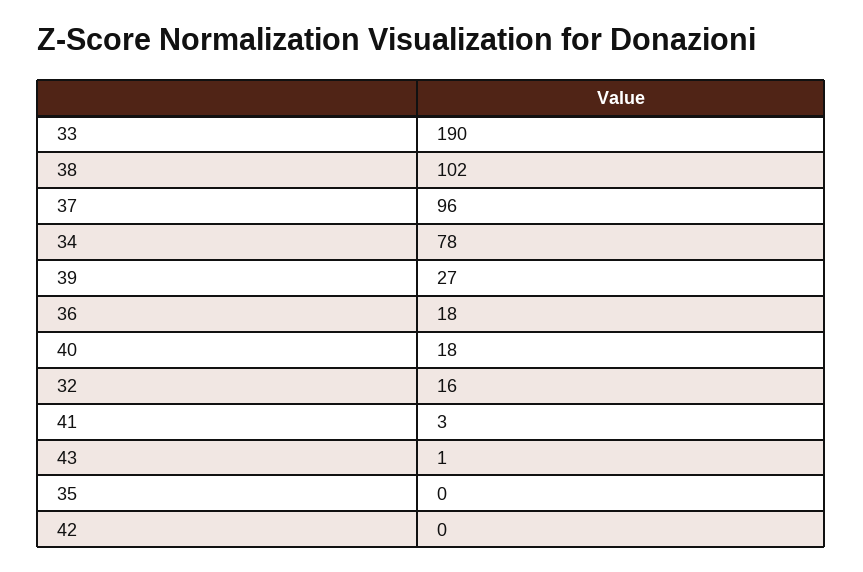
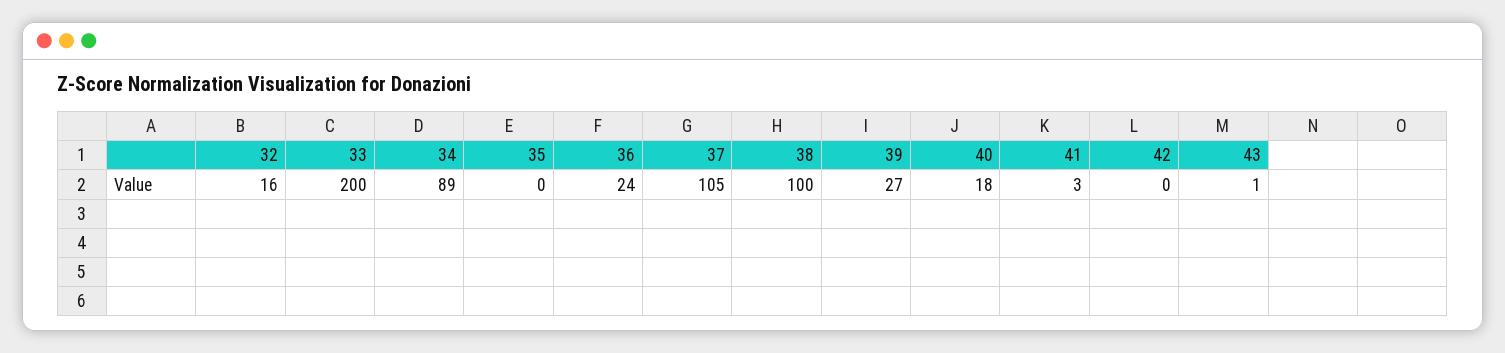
33: 190 -> 200
38: 102 -> 100
37: 96 -> 105
34: 78 -> 89
36: 18 -> 24

